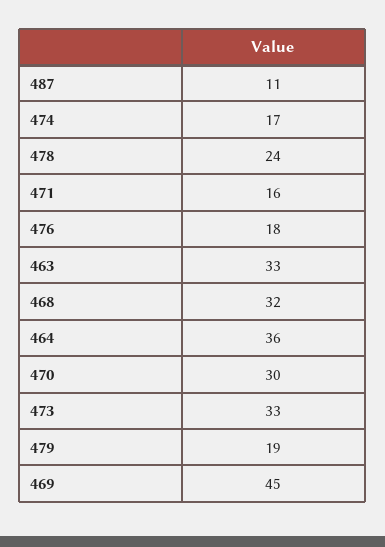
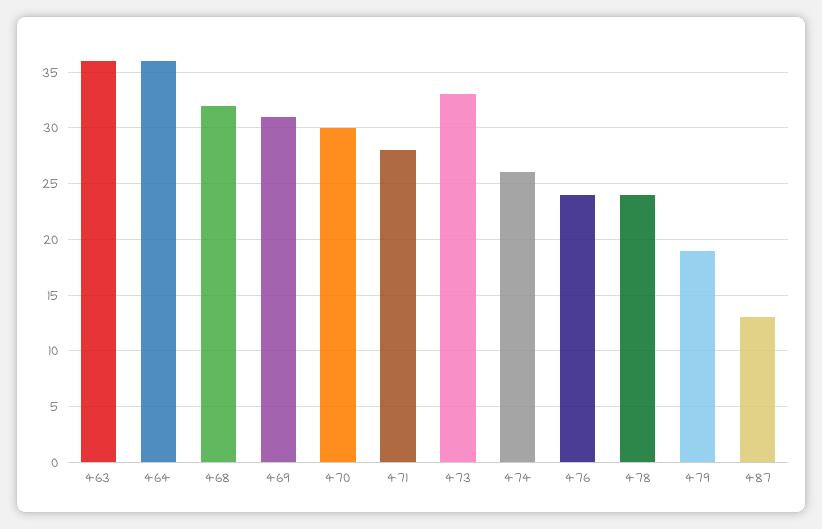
487: 11 -> 13
474: 17 -> 26
471: 16 -> 28
476: 18 -> 24
463: 33 -> 36
469: 45 -> 31

